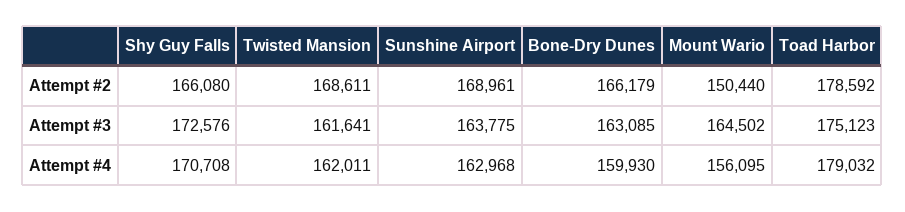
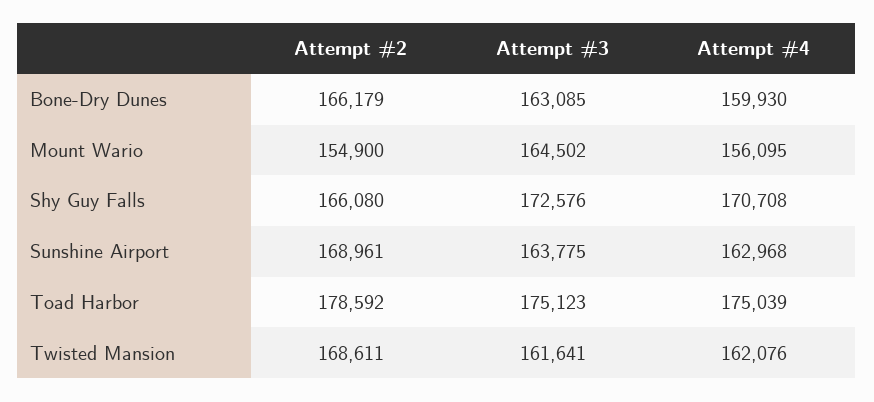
Mount Wario, Attempt #2: 150440 -> 154900
Twisted Mansion, Attempt #4: 162011 -> 162076
Toad Harbor, Attempt #4: 179032 -> 175039

